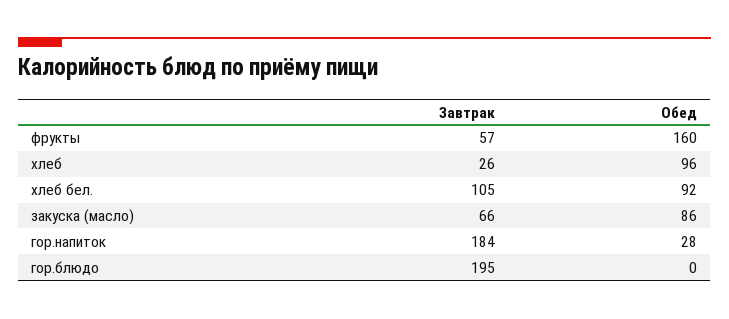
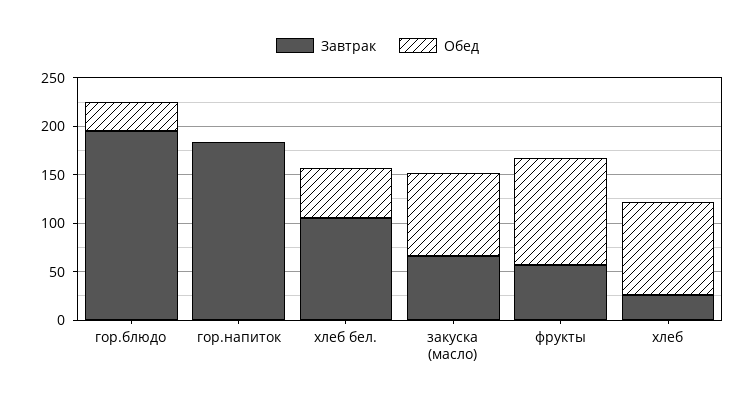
Обед, фрукты: 160 -> 110
Обед, хлеб бел.: 92 -> 50
Обед, гор.напиток: 28 -> 0
Обед, гор.блюдо: 0 -> 30

